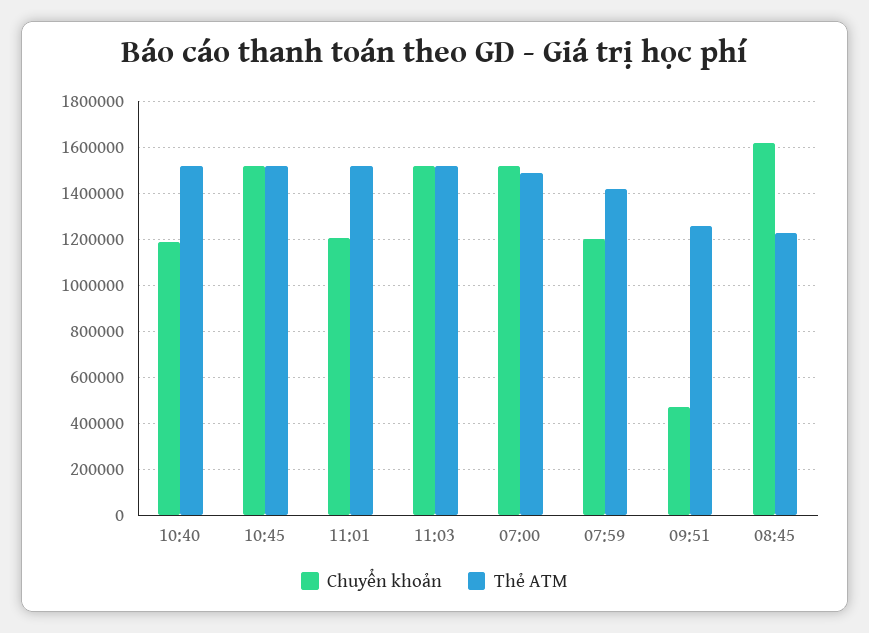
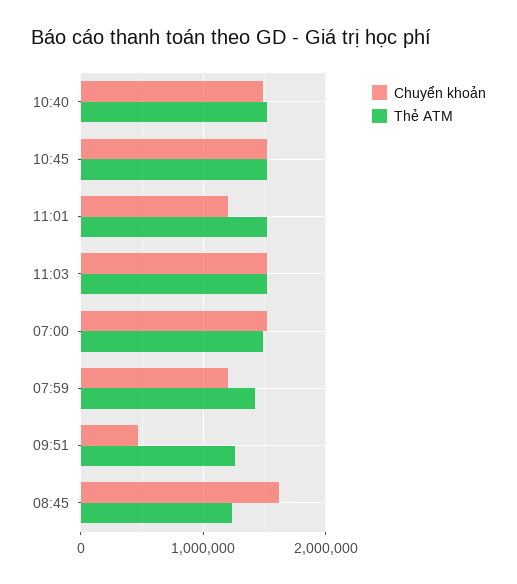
Chuyển khoản, 10:40: 1200000 -> 1500000

